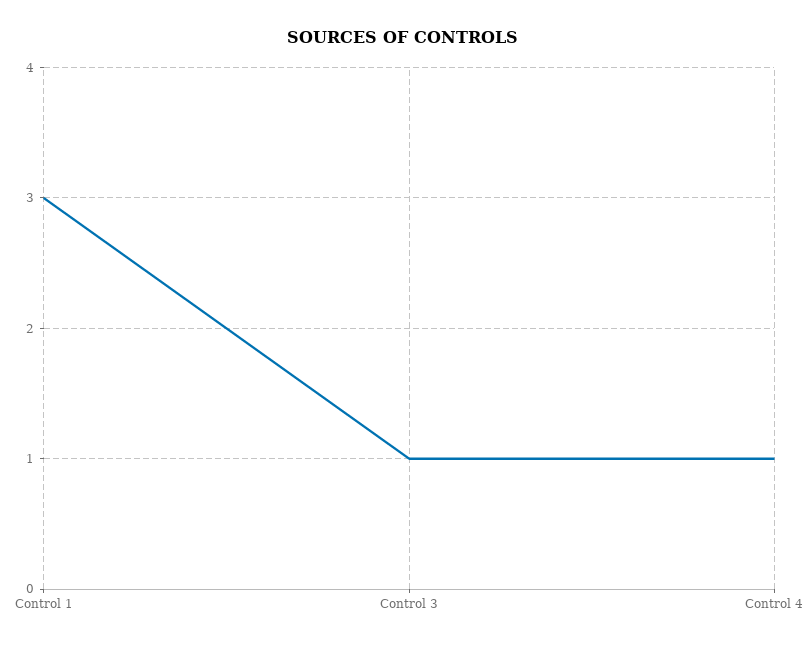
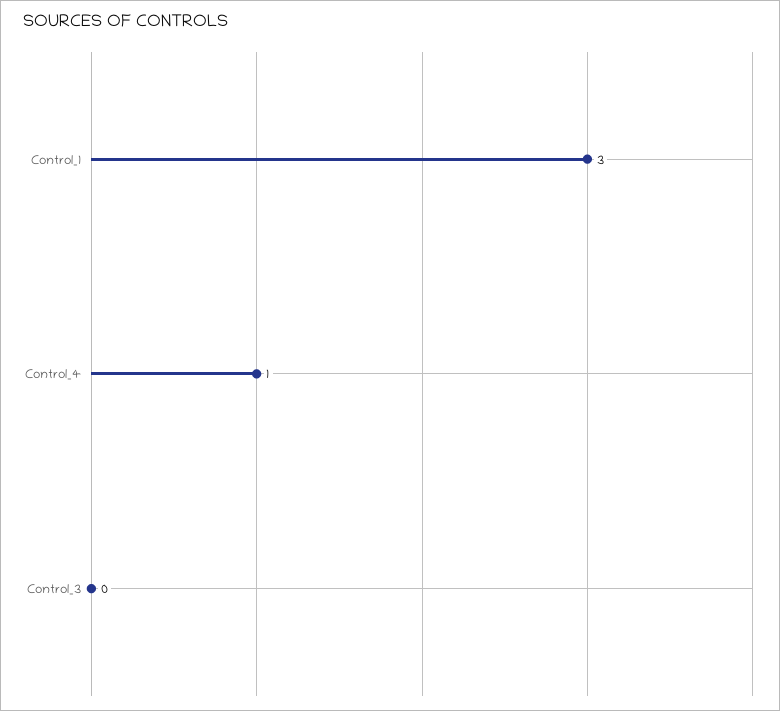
Control 3: 1 -> 0

